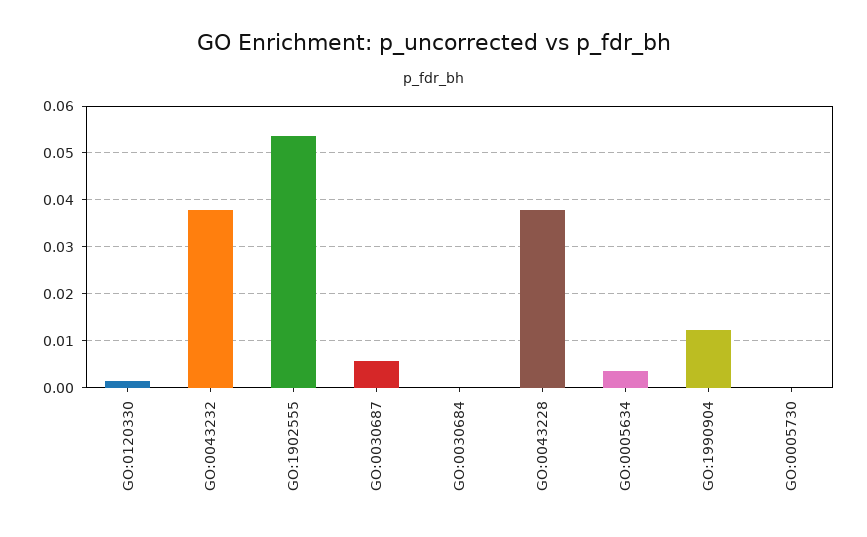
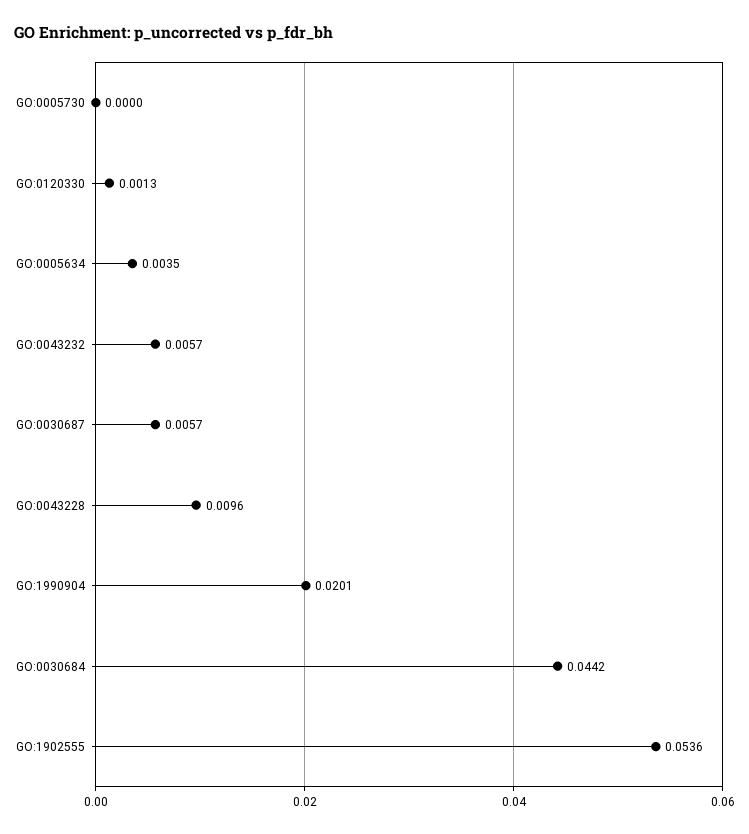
GO:0043232: 0.038 -> 0.0057
GO:0030684: 0 -> 0.0442
GO:0043228: 0.038 -> 0.0096
GO:1990904: 0.012 -> 0.0201

